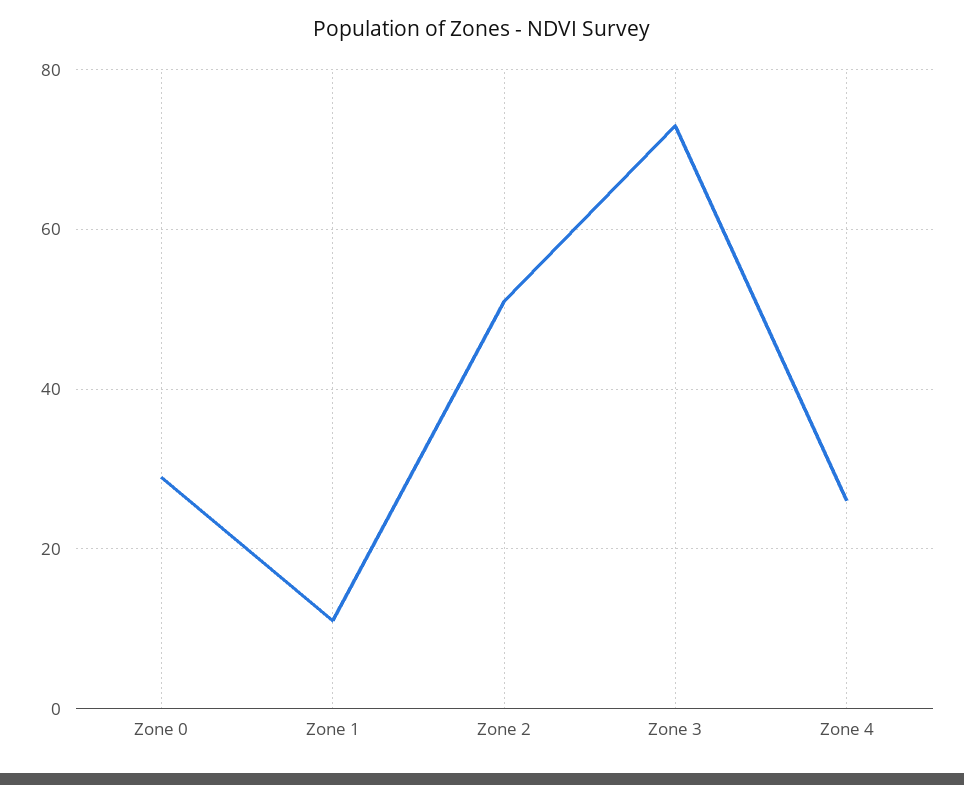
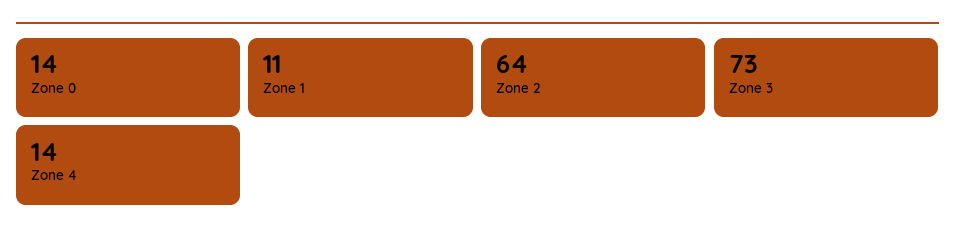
Zone 0: 30 -> 14
Zone 2: 50 -> 64
Zone 4: 25 -> 14

